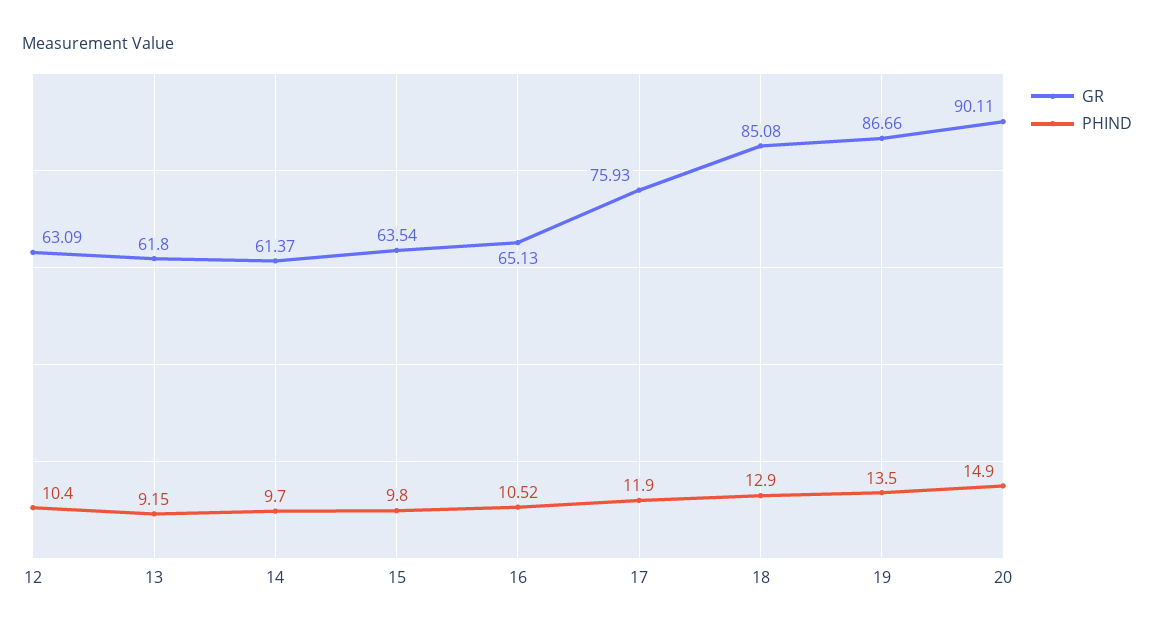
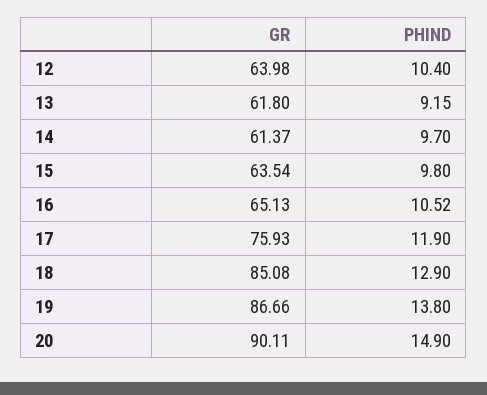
GR, 12: 63.09 -> 63.98
PHIND, 19: 13.5 -> 13.8

